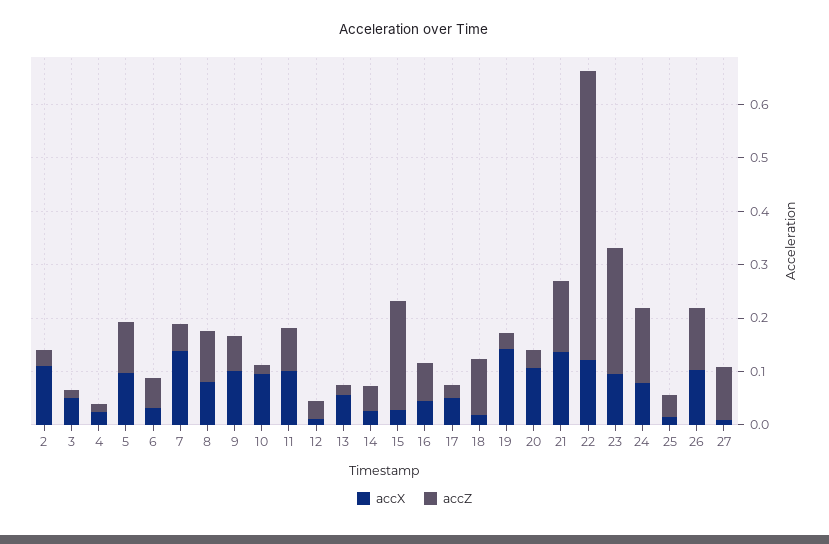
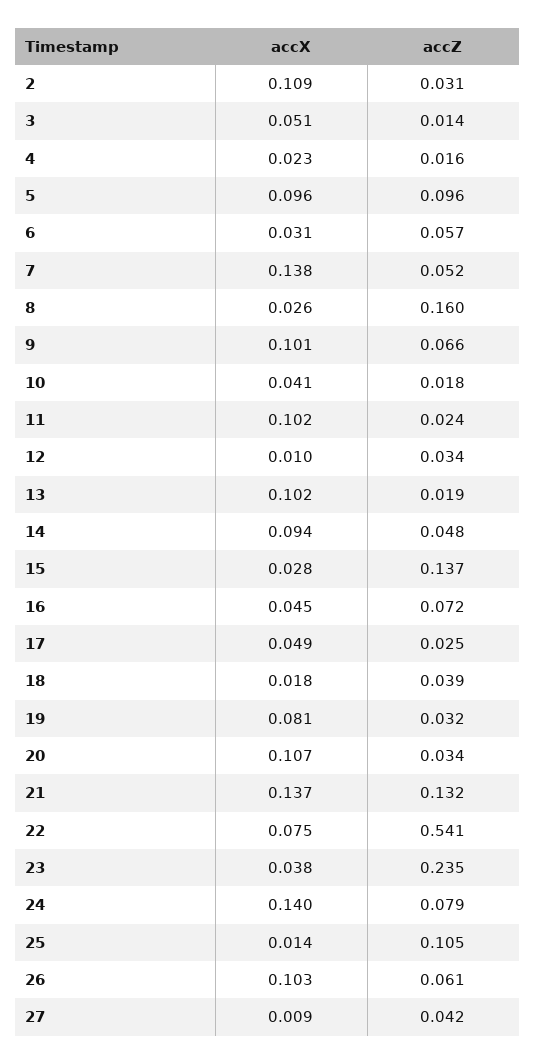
accX, 8: 0.08 -> 0.026
accZ, 8: 0.1 -> 0.16
accX, 10: 0.1 -> 0.041
accZ, 11: 0.08 -> 0.024
accX, 13: 0.06 -> 0.102
accX, 14: 0.02 -> 0.094
accZ, 15: 0.2 -> 0.137
accZ, 18: 0.1 -> 0.039
accX, 19: 0.14 -> 0.081
accX, 22: 0.12 -> 0.075
accX, 23: 0.1 -> 0.038
accX, 24: 0.08 -> 0.14
accZ, 24: 0.14 -> 0.079
accZ, 25: 0.04 -> 0.105
accZ, 26: 0.12 -> 0.061
accZ, 27: 0.1 -> 0.042

